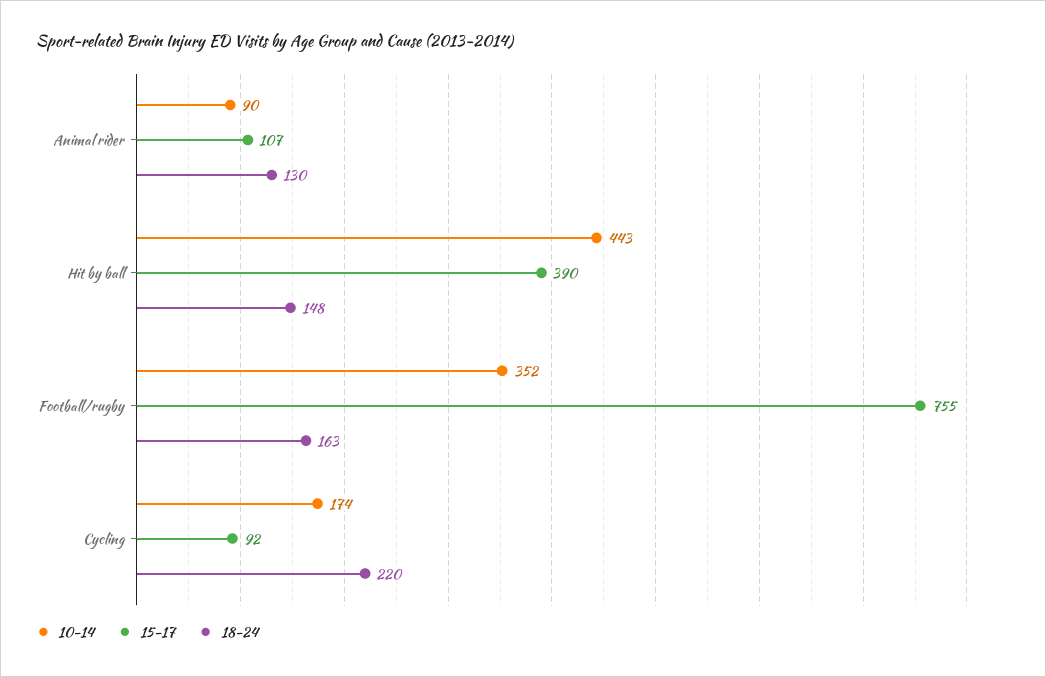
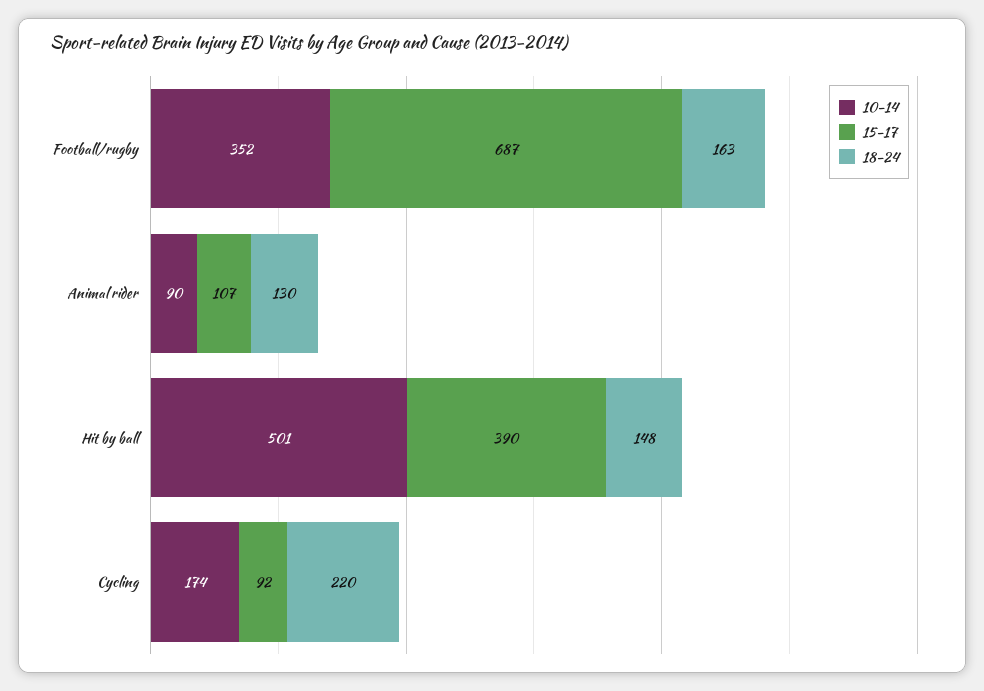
10-14, Hit by ball: 443 -> 501
15-17, Football/rugby: 755 -> 687

